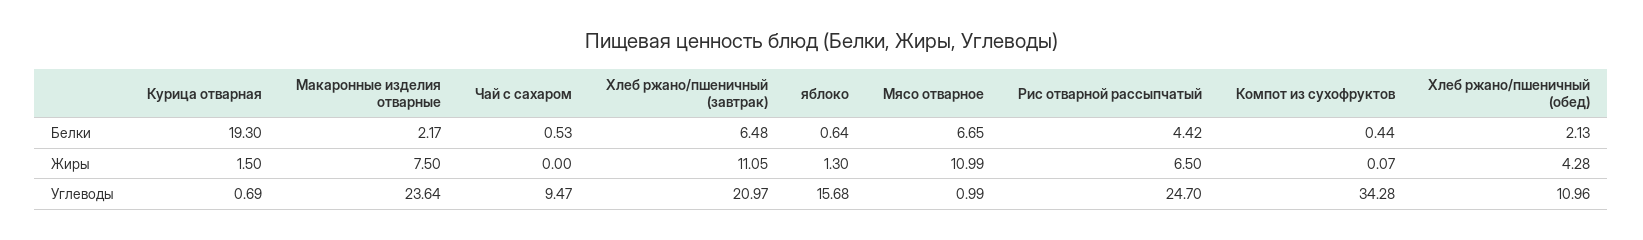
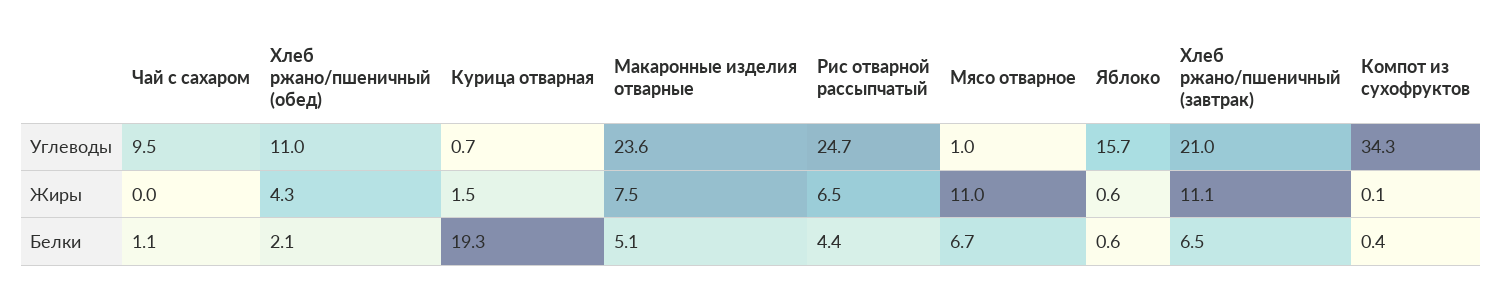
Макаронные изделия отварные, Белки: 2.17 -> 5.1
Чай с сахаром, Белки: 0.53 -> 1.1
яблоко, Жиры: 1.3 -> 0.6

